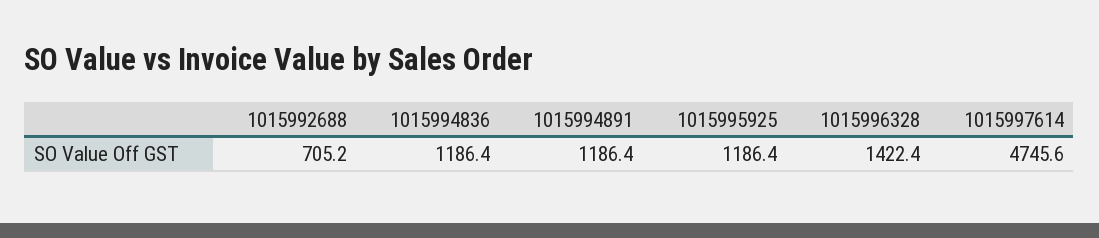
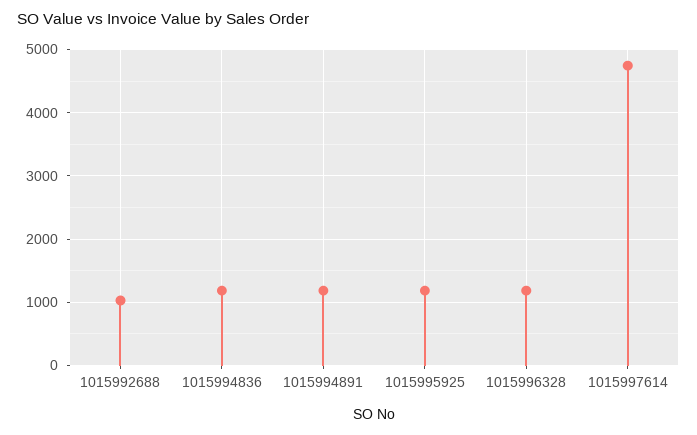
1015992688: 705.2 -> 1000
1015996328: 1422.4 -> 1200

